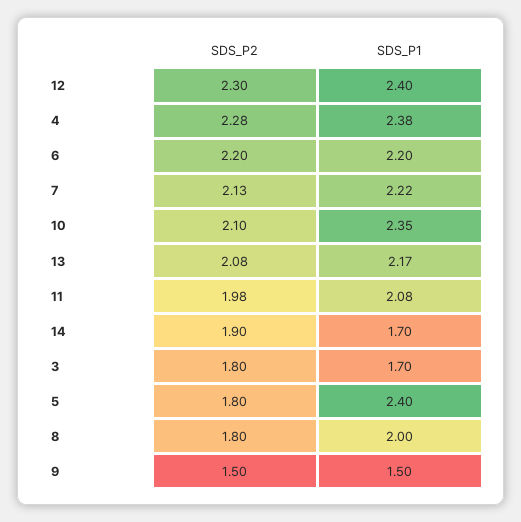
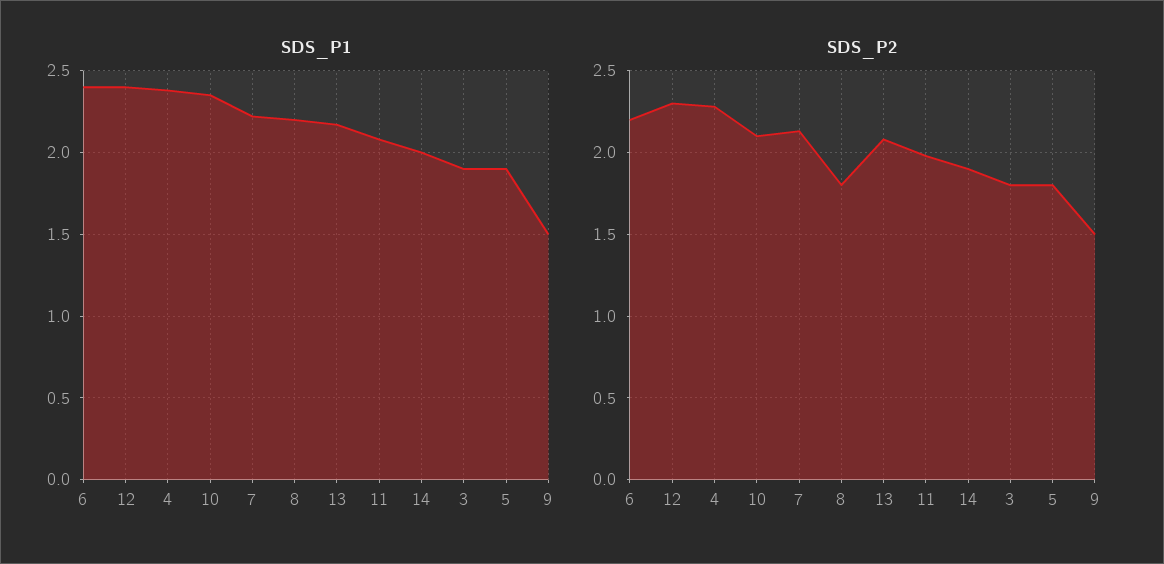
SDS_P1, 6: 2.2 -> 2.4
SDS_P1, 14: 1.7 -> 2
SDS_P1, 3: 1.7 -> 1.9
SDS_P1, 5: 2.4 -> 1.9
SDS_P1, 8: 2 -> 2.2

